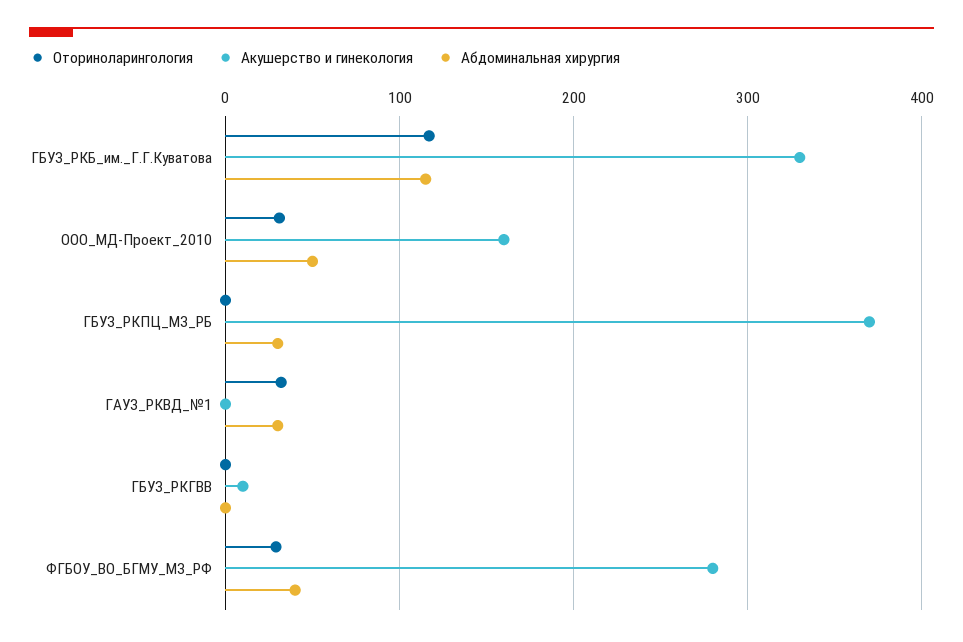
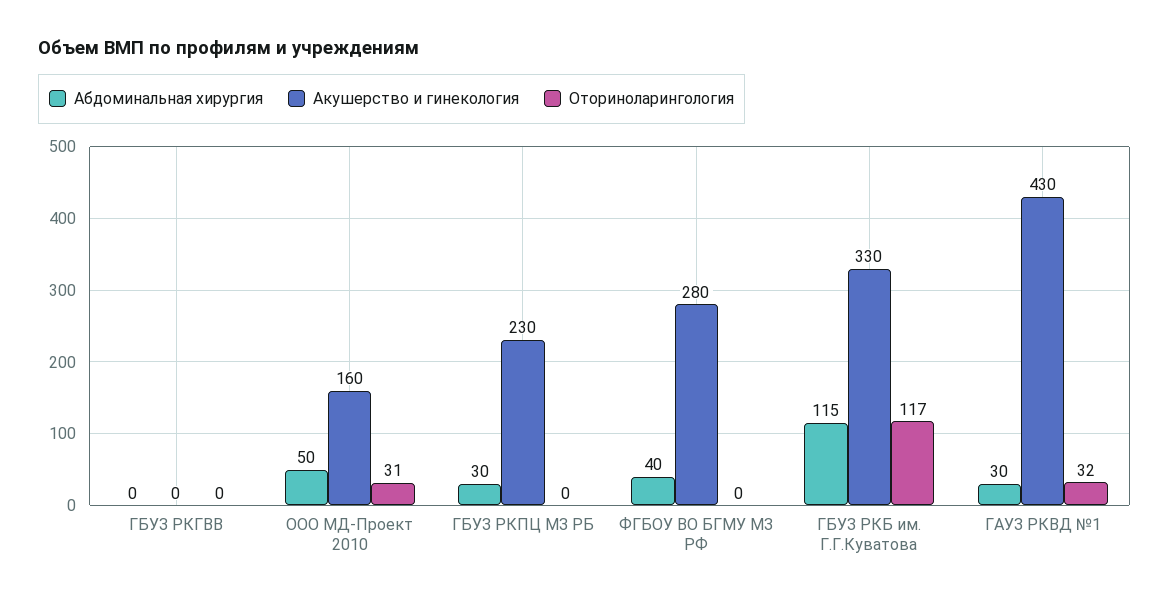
Акушерство и гинекология, ГБУЗ_РКПЦ_МЗ_РБ: 370 -> 230
Акушерство и гинекология, ГАУЗ_РКВД_№1: 0 -> 430
Акушерство и гинекология, ГБУЗ_РКГВВ: 10 -> 0
Оториноларингология, ФГБОУ_ВО_БГМУ_МЗ_РФ: 30 -> 0

